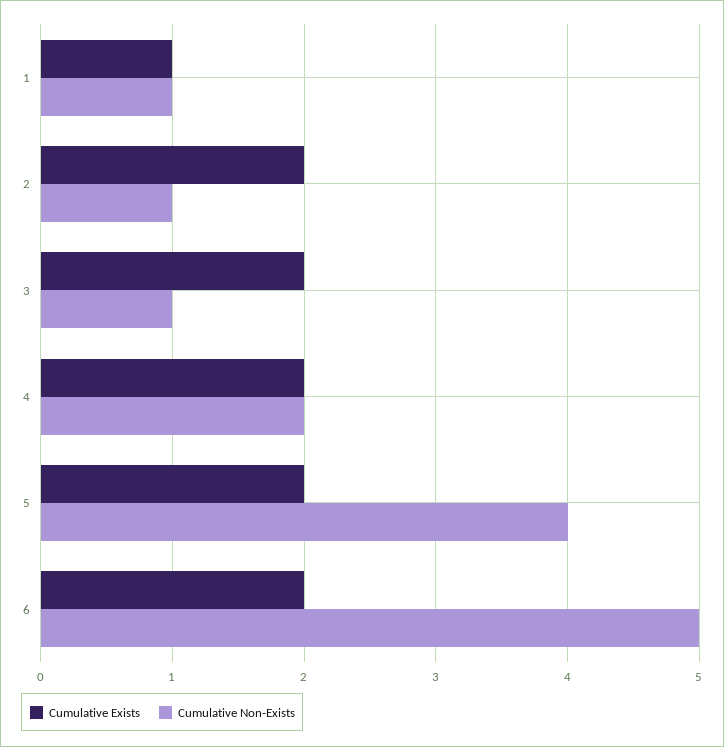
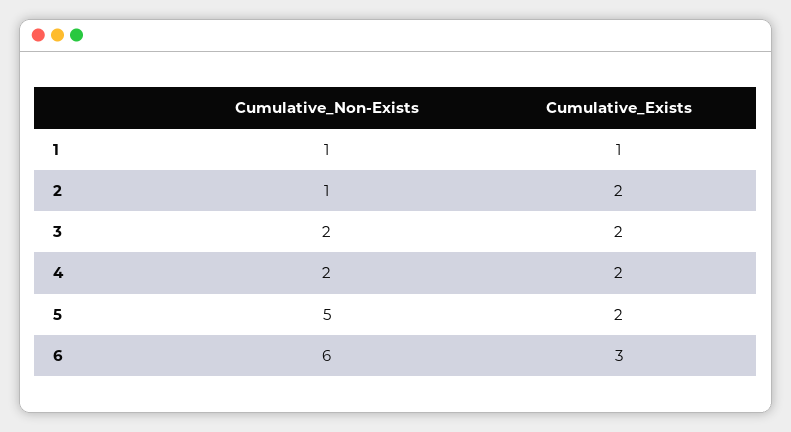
Cumulative Non-Exists, 3: 1 -> 2
Cumulative Non-Exists, 5: 4 -> 5
Cumulative Exists, 6: 2 -> 3
Cumulative Non-Exists, 6: 5 -> 6

